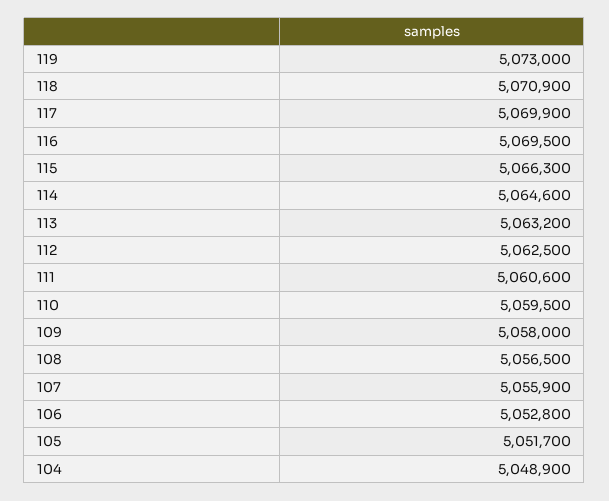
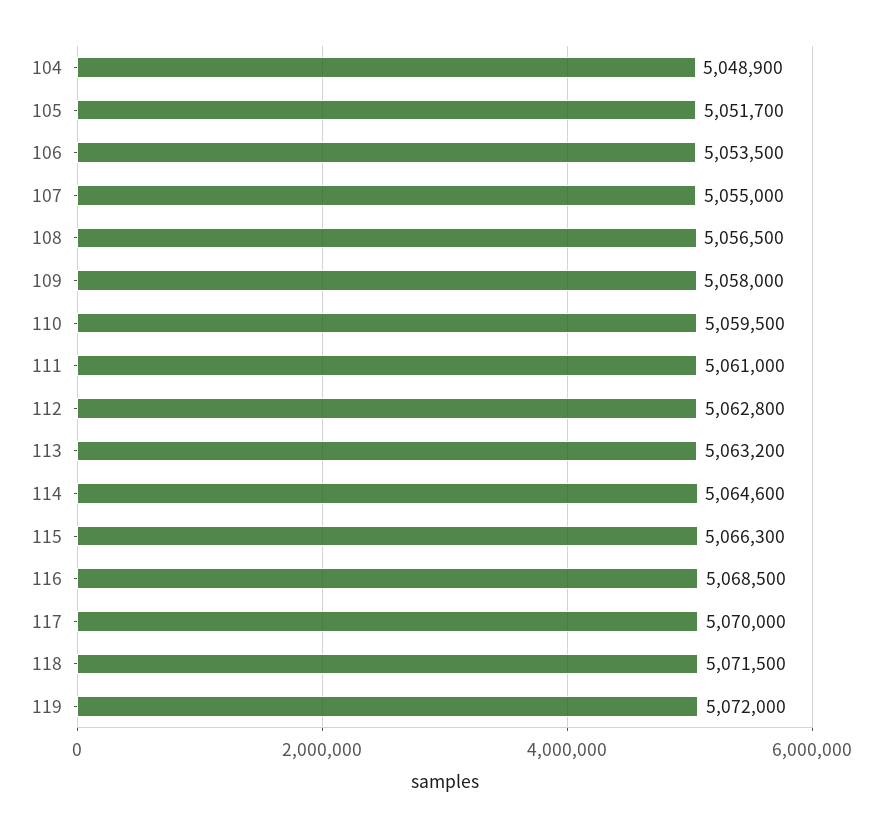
119: 5073000 -> 5072000
118: 5070900 -> 5071500
117: 5069900 -> 5070000
116: 5069500 -> 5068500
112: 5062500 -> 5062800
111: 5060600 -> 5061000
107: 5055900 -> 5055000
106: 5052800 -> 5053500

